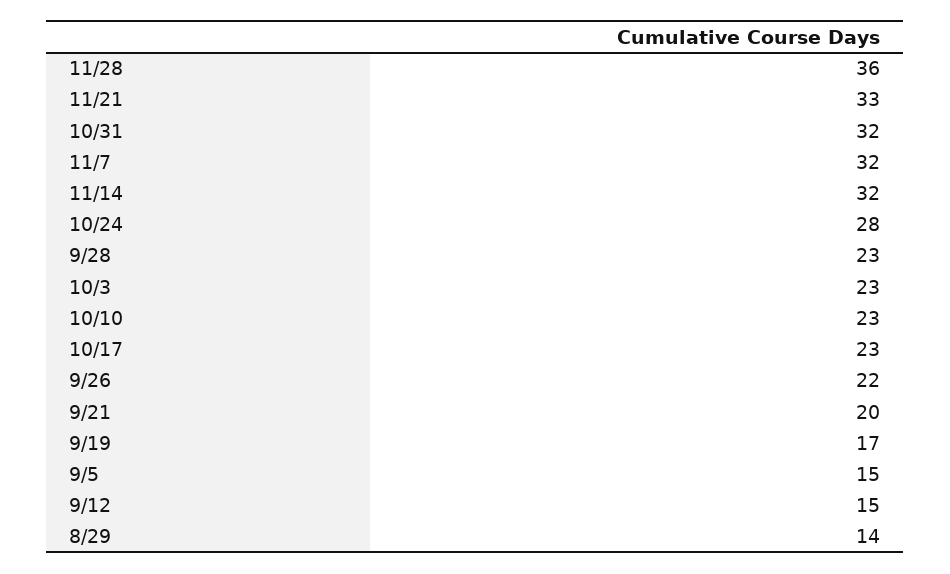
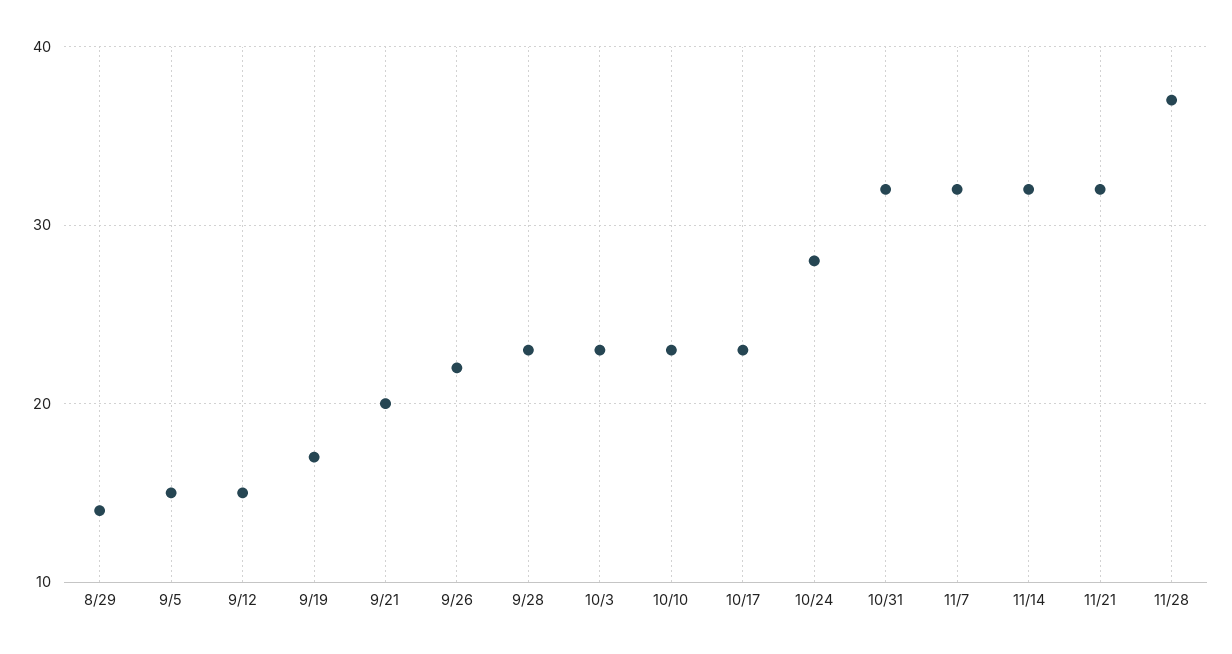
11/28: 36 -> 37
11/21: 33 -> 32

